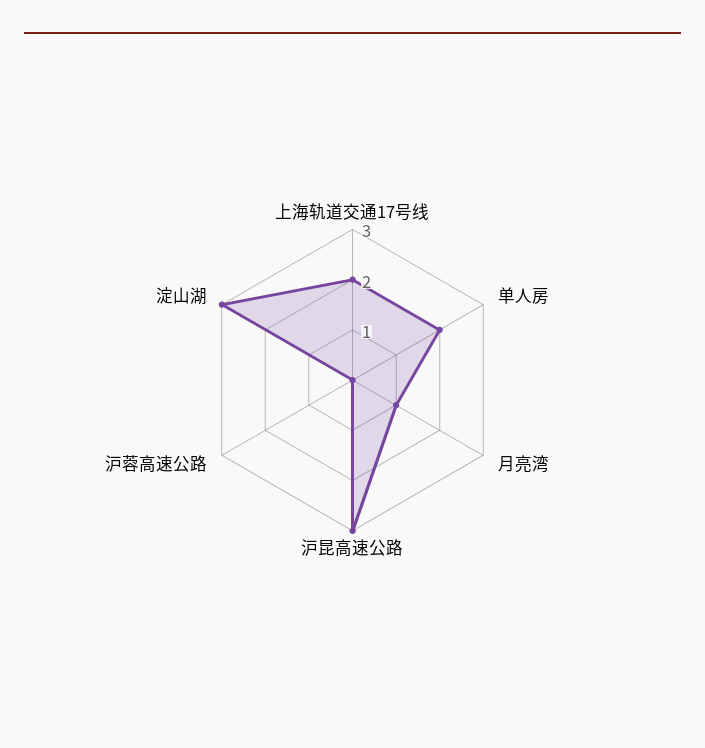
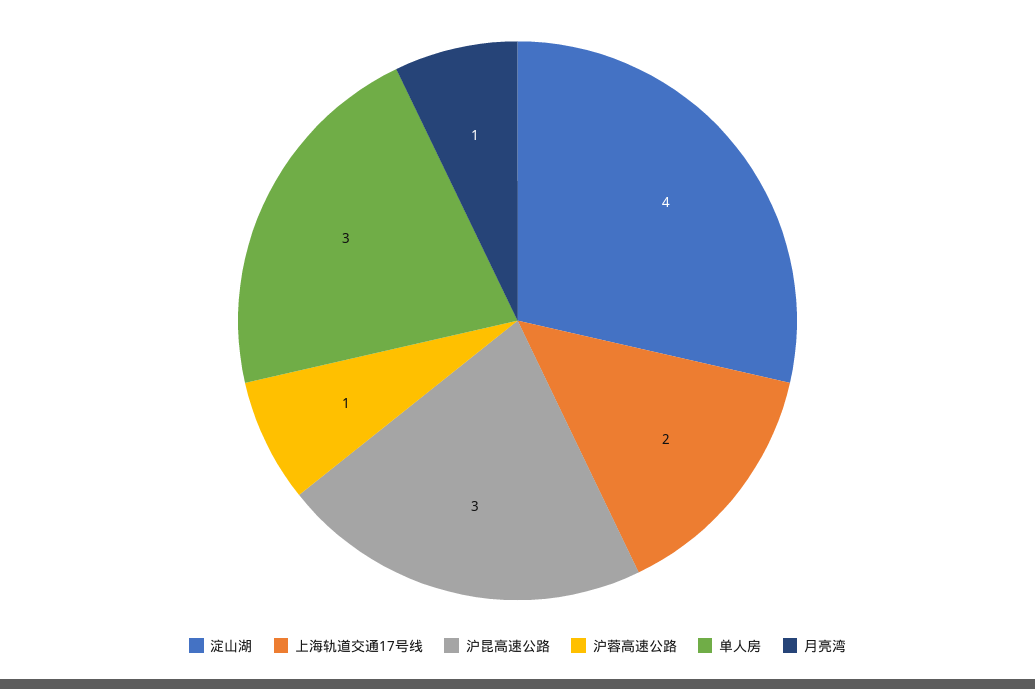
单人房: 2 -> 3
沪蓉高速公路: 0 -> 1
淀山湖: 3 -> 4

